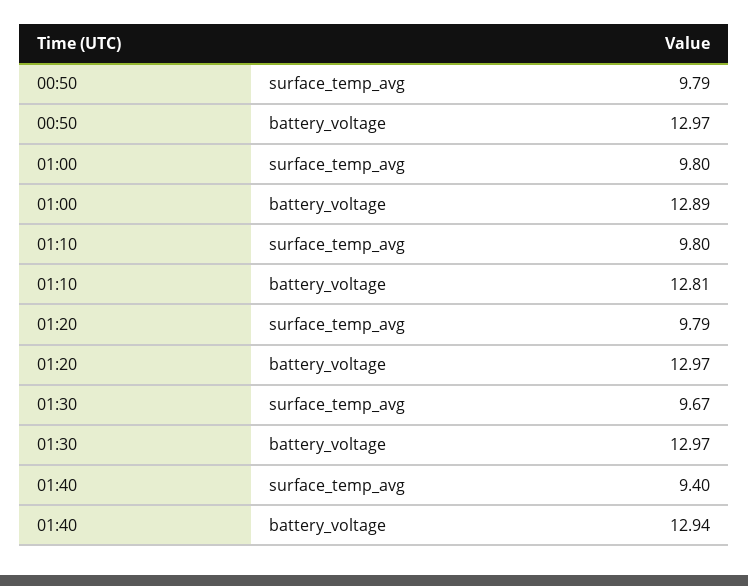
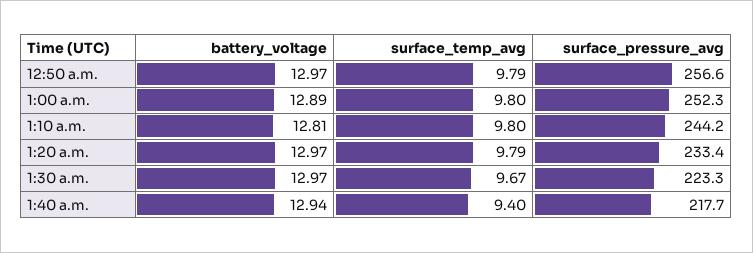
00:50, surface_pressure_avg: none -> 256.6
01:00, surface_pressure_avg: none -> 252.3
01:10, surface_pressure_avg: none -> 244.2
01:20, surface_pressure_avg: none -> 233.4
01:30, surface_pressure_avg: none -> 223.3
01:40, surface_pressure_avg: none -> 217.7

